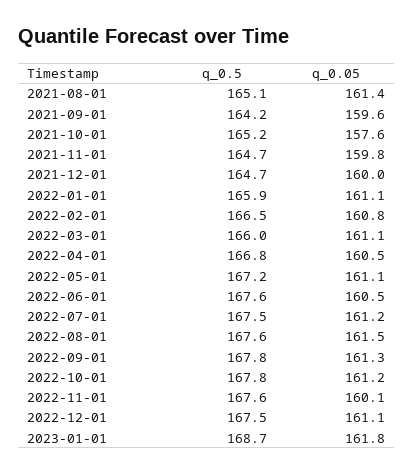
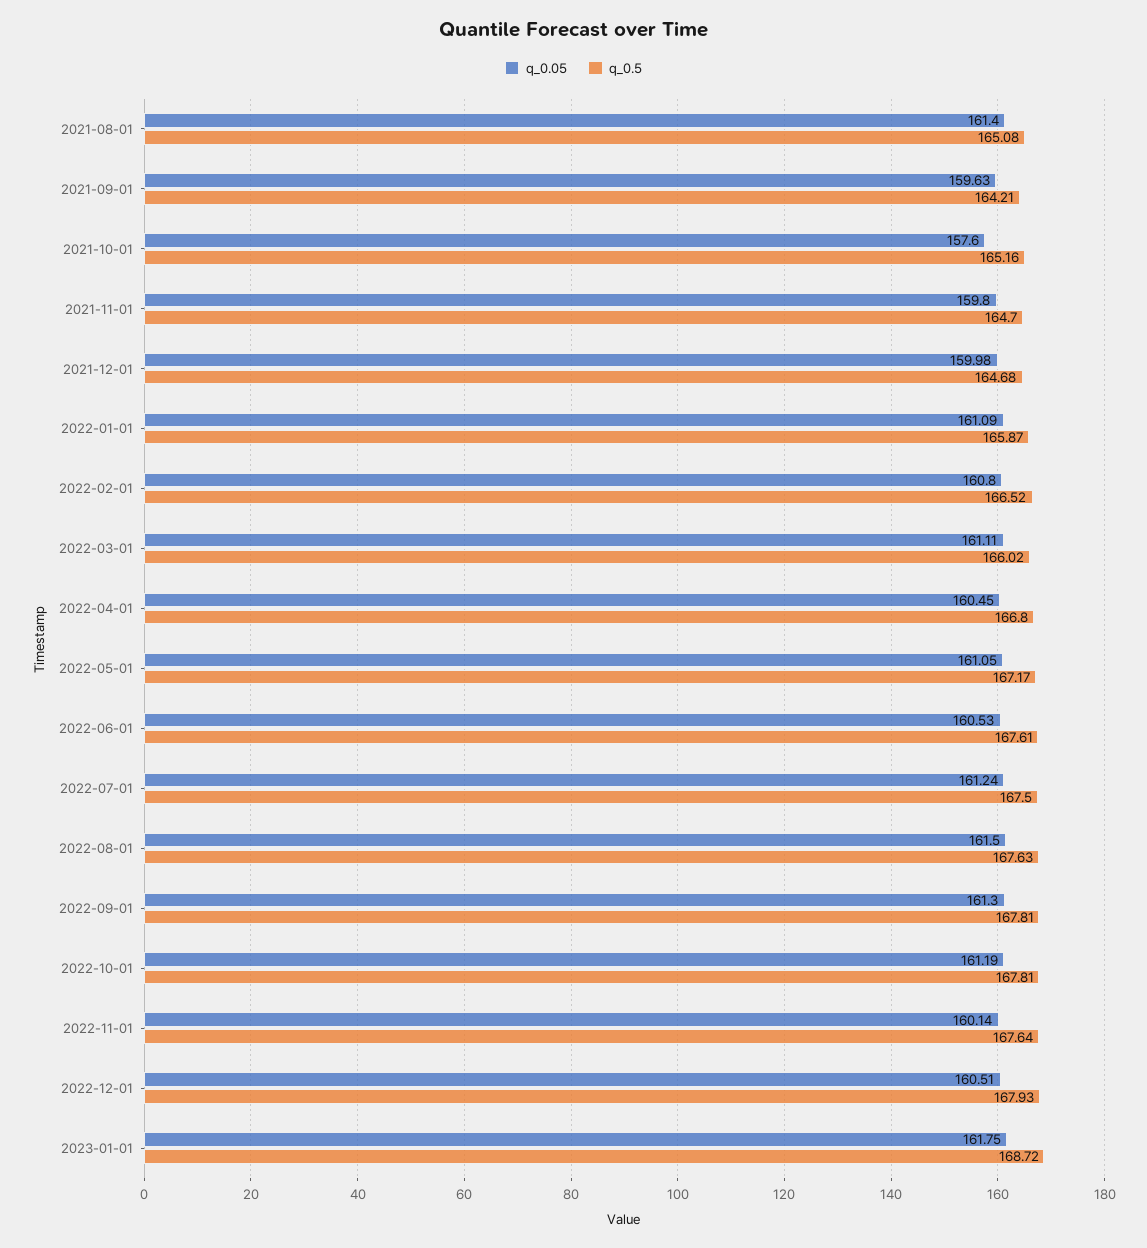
q_0.5, 2022-12-01: 167.5 -> 167.93
q_0.05, 2022-12-01: 161.1 -> 160.51

